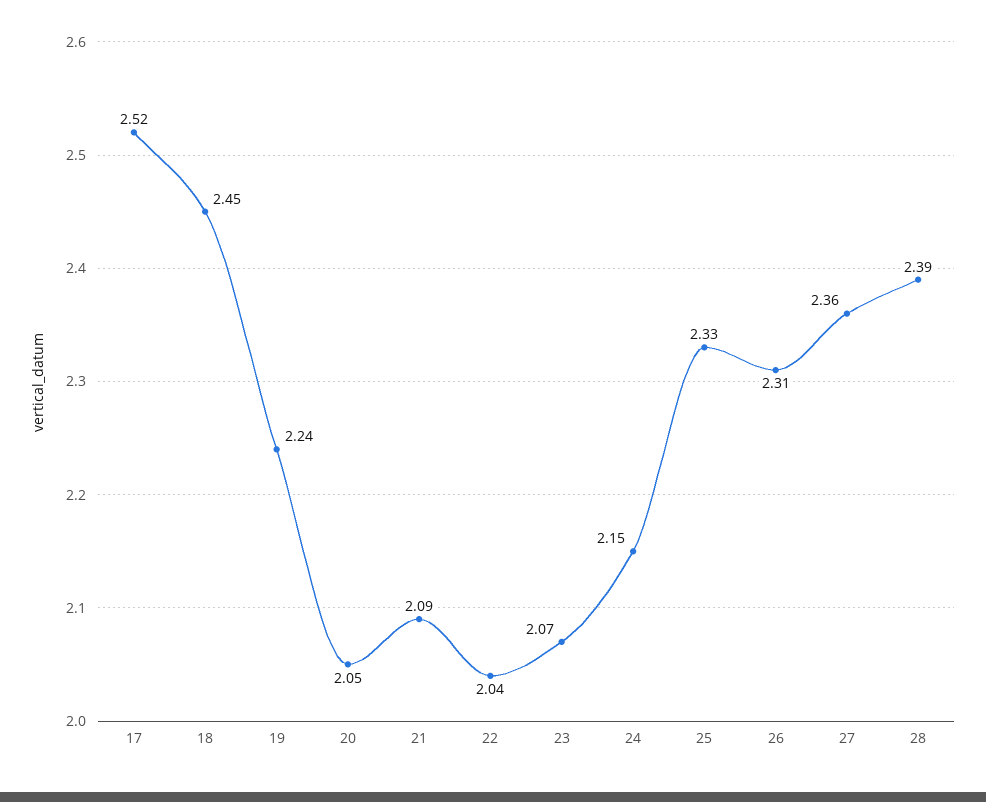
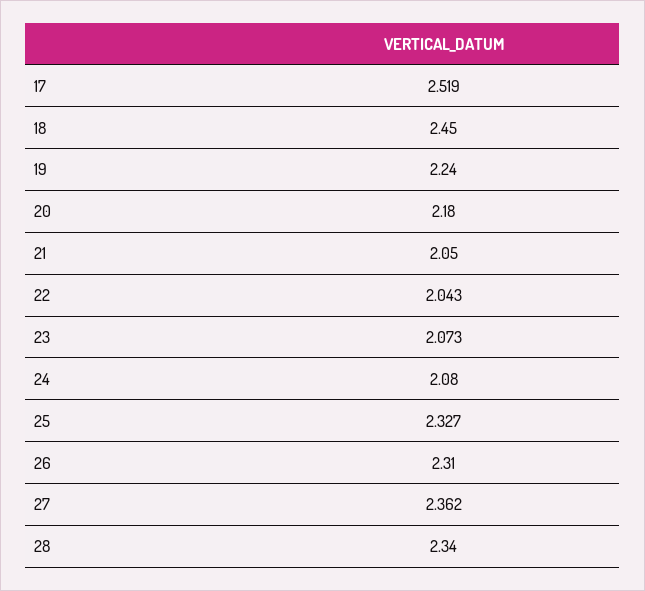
20: 2.05 -> 2.18
21: 2.09 -> 2.05
24: 2.15 -> 2.08
28: 2.39 -> 2.34

